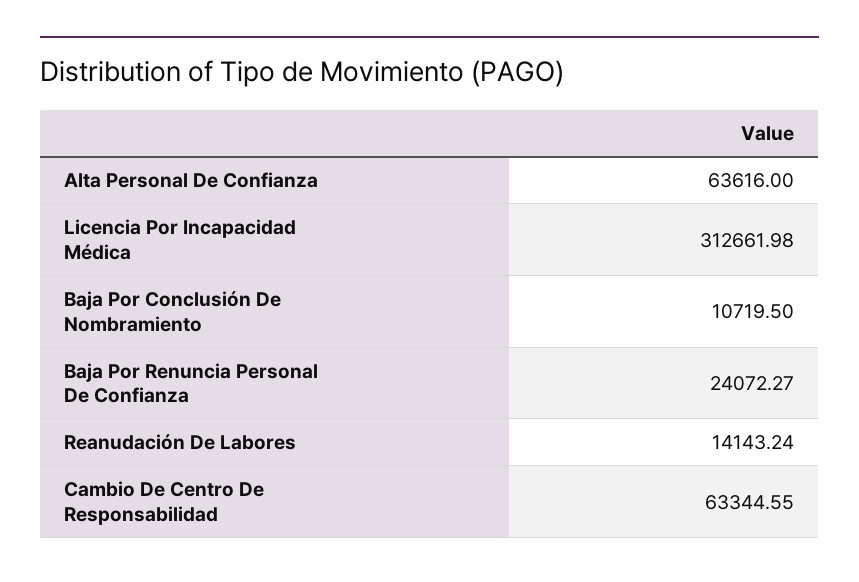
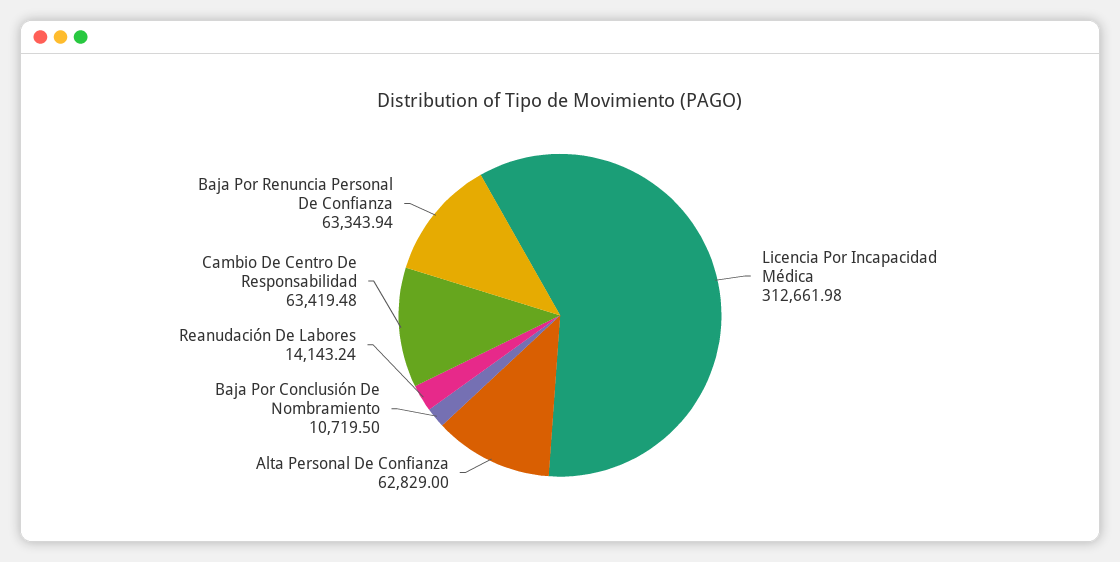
Alta Personal De Confianza: 63616 -> 62829
Baja Por Renuncia Personal De Confianza: 24072.27 -> 63343.94
Cambio De Centro De Responsabilidad: 63344.55 -> 63419.48

